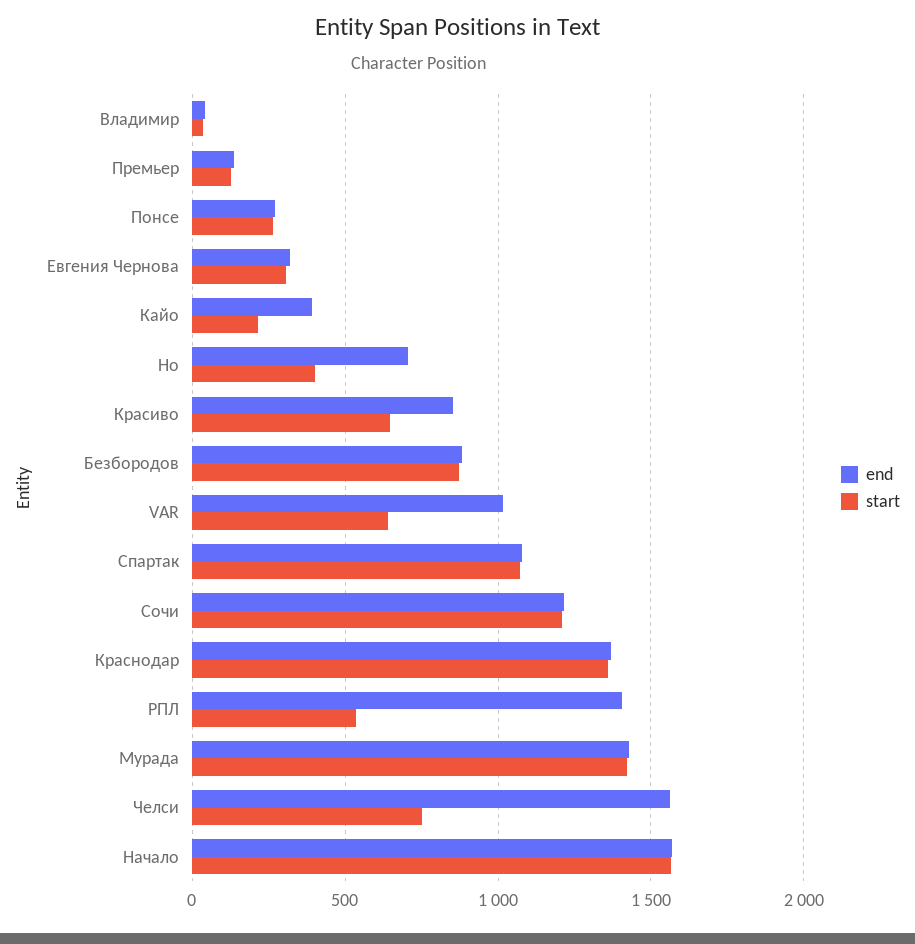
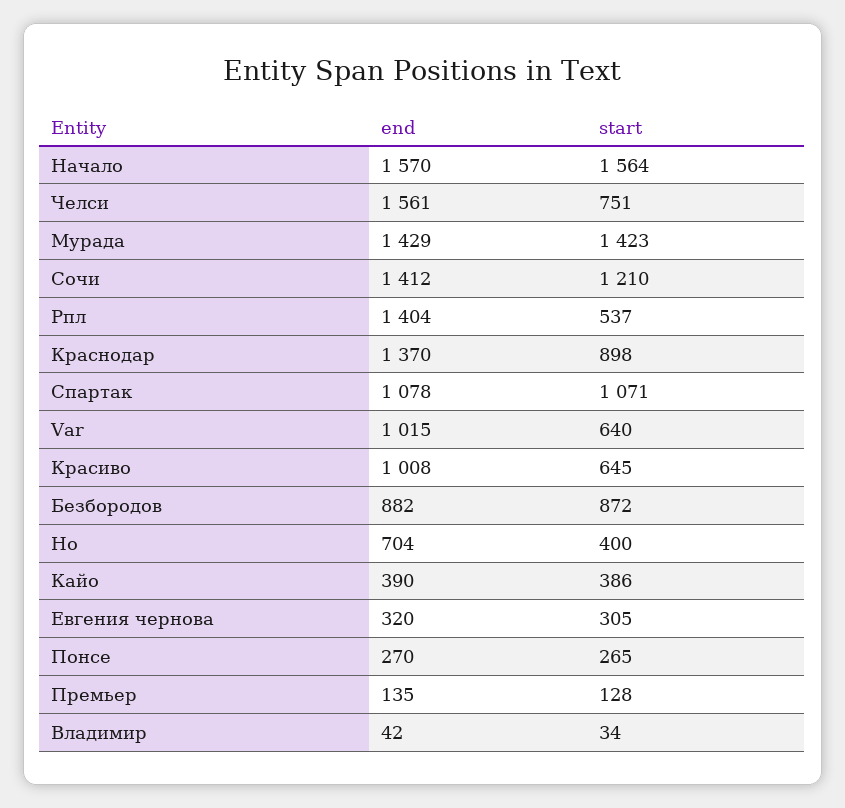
start, Кайо: 200 -> 386
end, Красиво: 850 -> 1008
end, Сочи: 1200 -> 1412
start, Краснодар: 1350 -> 898

